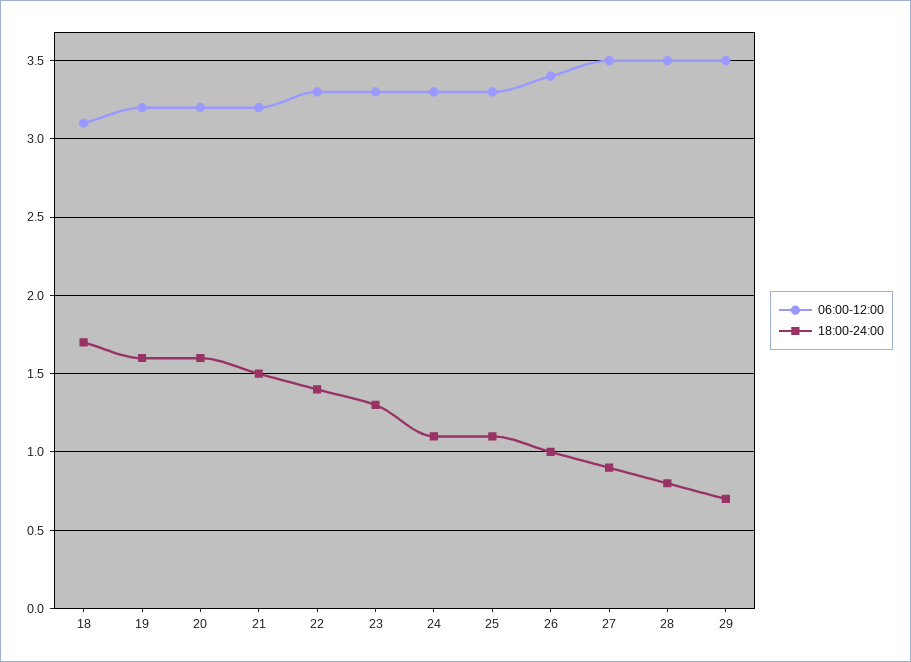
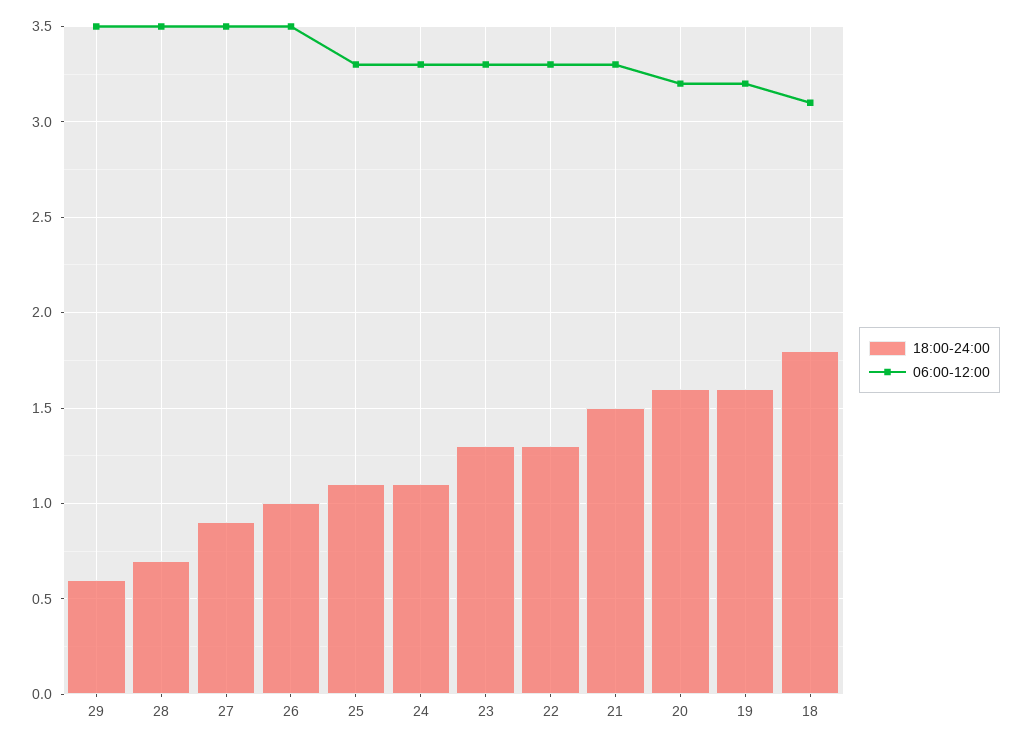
18:00-24:00, 18: 1.7 -> 1.8
06:00-12:00, 21: 3.2 -> 3.3
18:00-24:00, 22: 1.4 -> 1.3
06:00-12:00, 26: 3.4 -> 3.5
18:00-24:00, 28: 0.8 -> 0.7
18:00-24:00, 29: 0.7 -> 0.6

